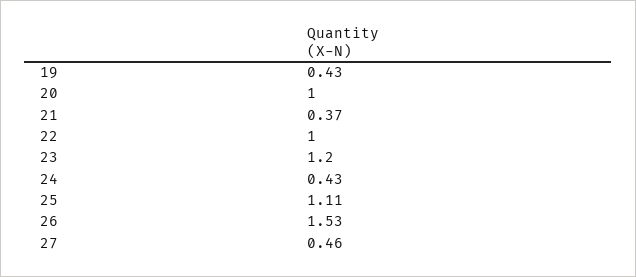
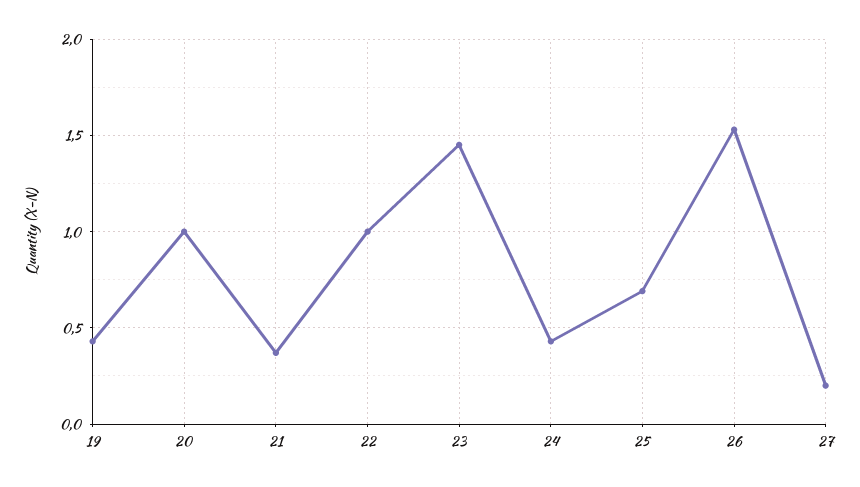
23: 1.2 -> 1.45
25: 1.11 -> 0.7
27: 0.46 -> 0.2

